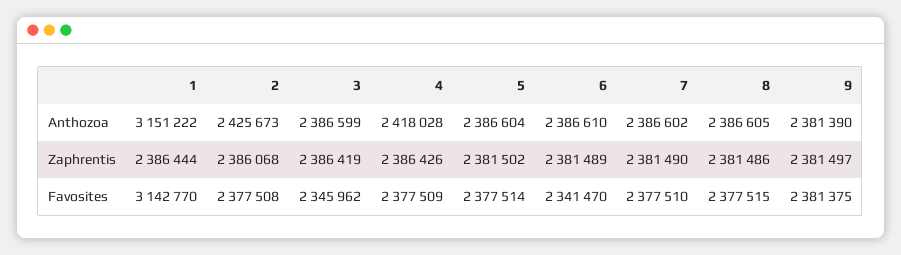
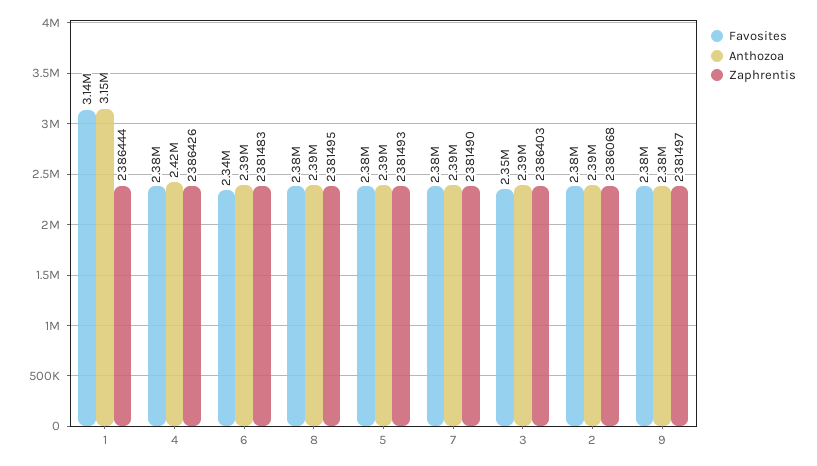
Anthozoa, 2: 2425673 -> 2390000
Zaphrentis, 3: 2386419 -> 2386403
Zaphrentis, 5: 2381502 -> 2381493
Zaphrentis, 6: 2381489 -> 2381483
Zaphrentis, 8: 2381486 -> 2381495

